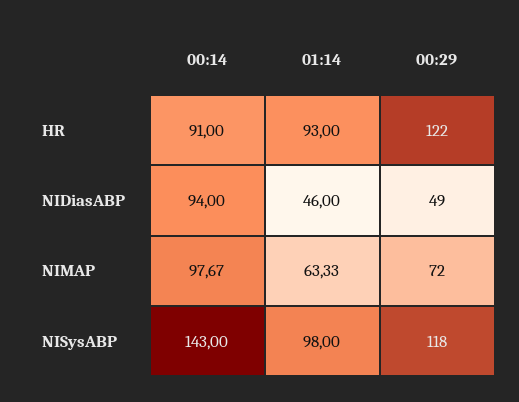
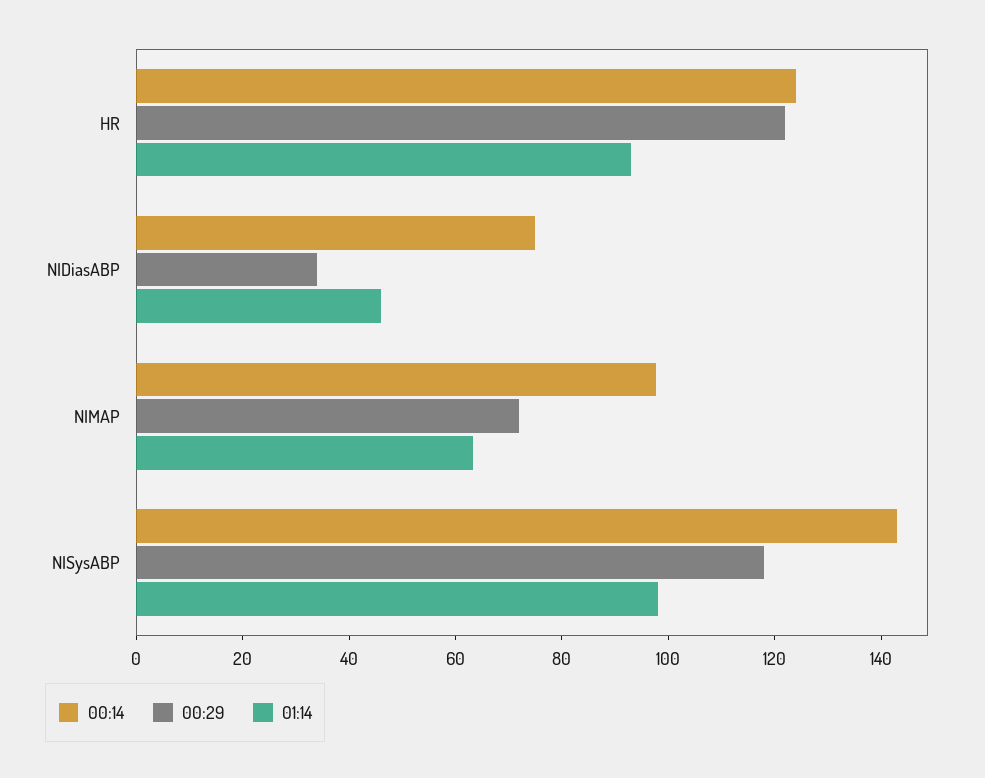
00:14, HR: 91 -> 125
00:14, NIDiasABP: 94 -> 75
00:29, NIDiasABP: 49 -> 35

